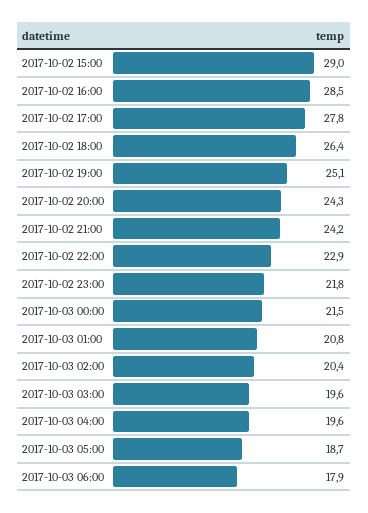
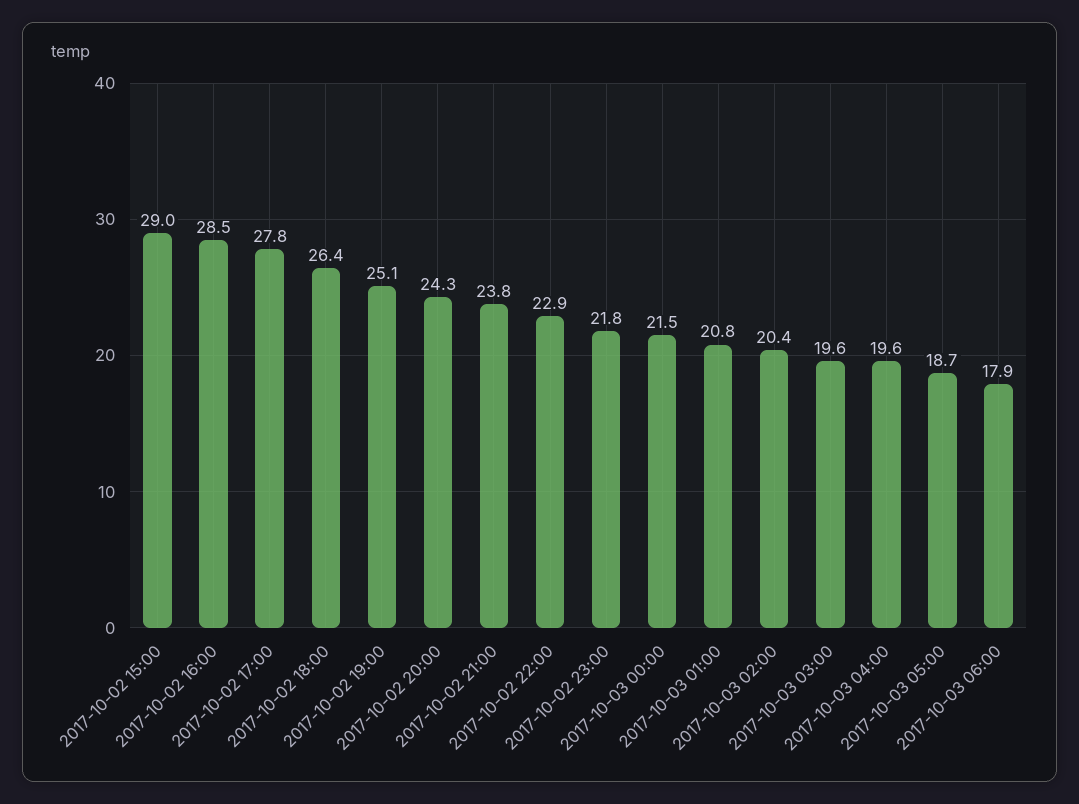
2017-10-02 21:00: 24.2 -> 23.8

